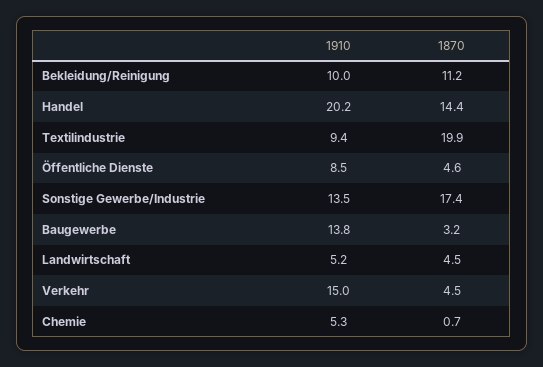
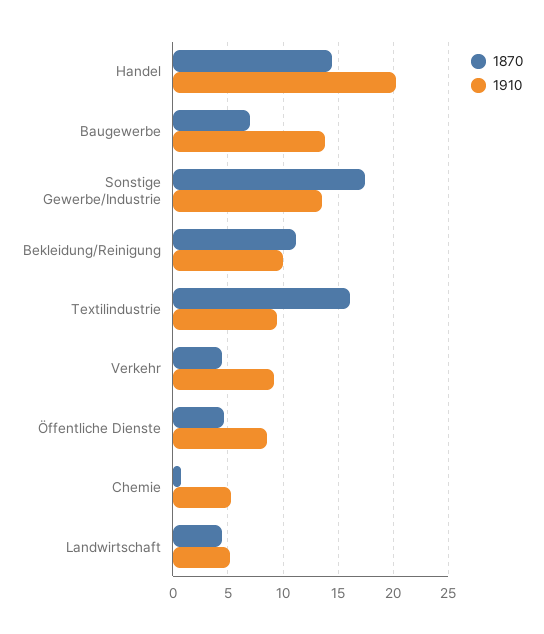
1870, Textilindustrie: 19.9 -> 16
1870, Baugewerbe: 3.2 -> 7
1910, Verkehr: 15 -> 9

